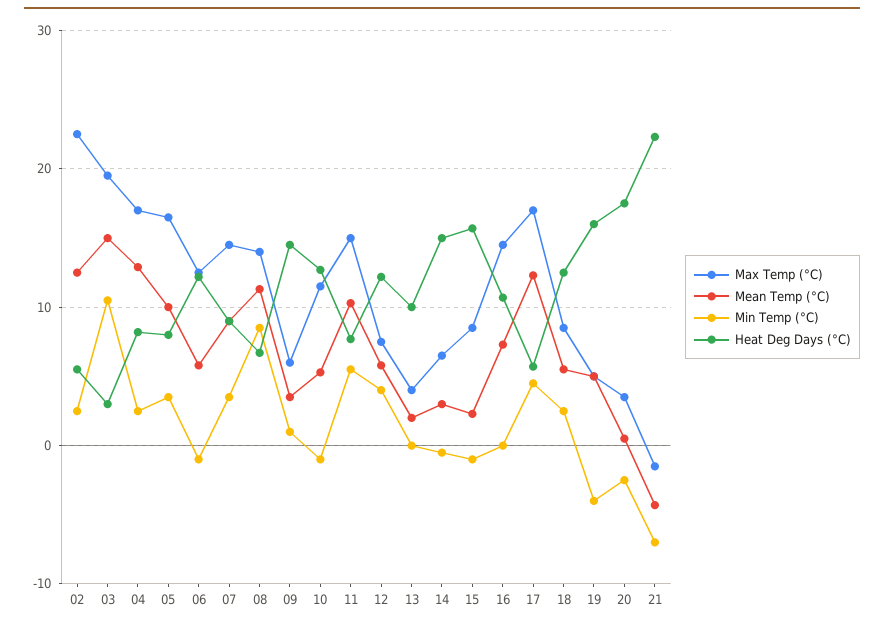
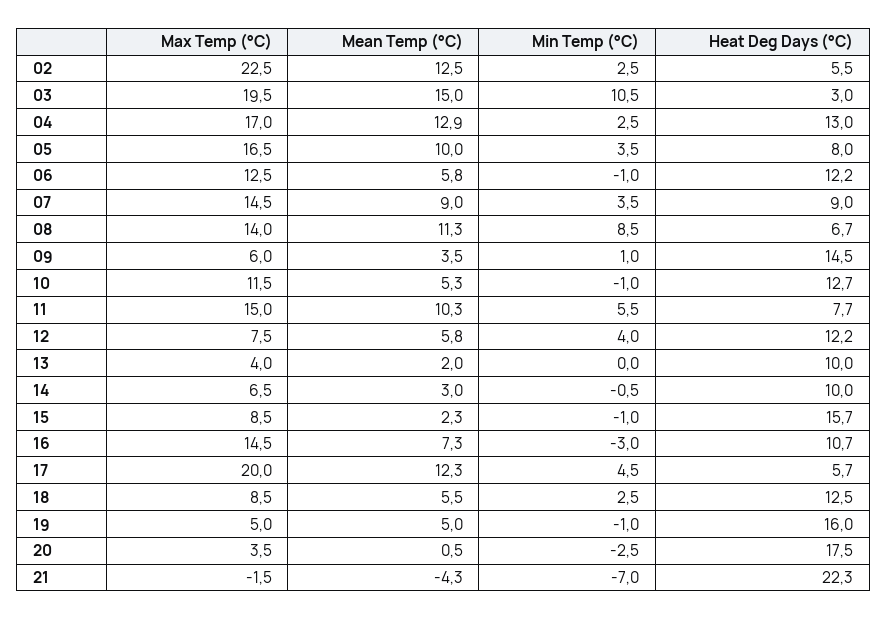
Heat Deg Days (°C), 04: 8 -> 13
Heat Deg Days (°C), 14: 15 -> 10
Min Temp (°C), 16: 0 -> -3
Max Temp (°C), 17: 17 -> 20
Min Temp (°C), 19: -4 -> -1

